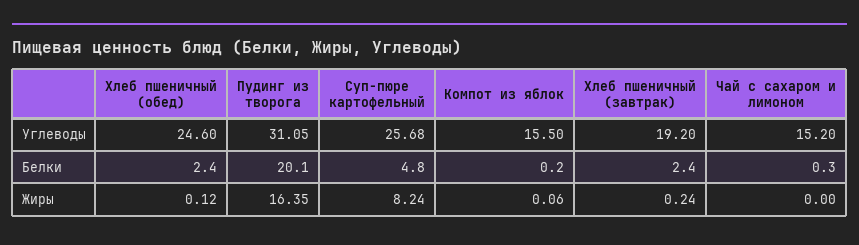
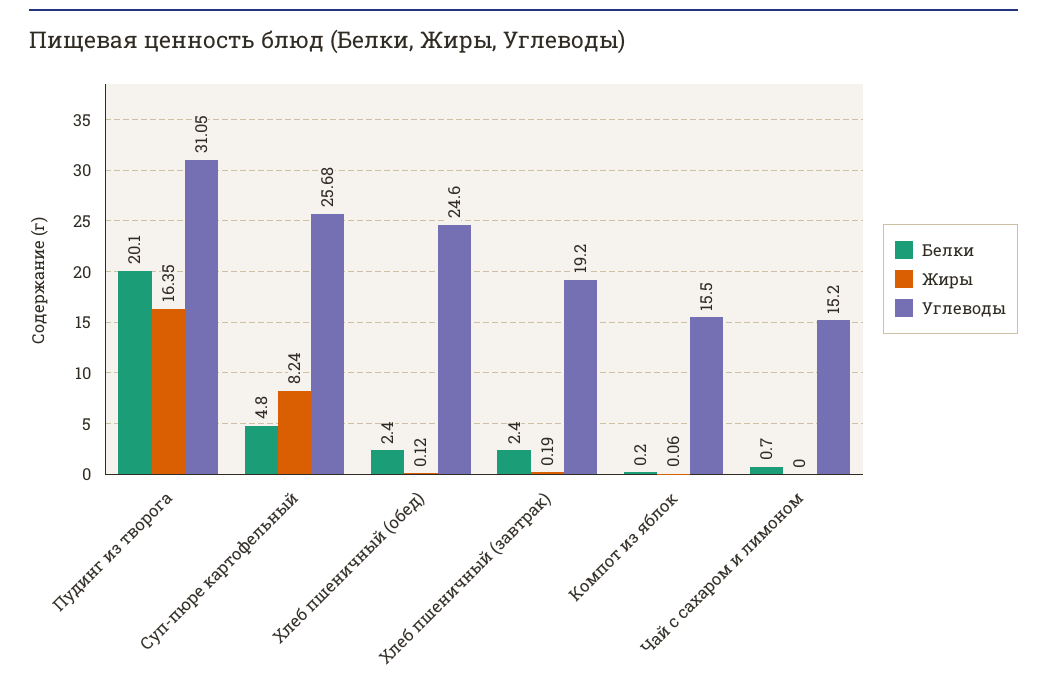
Белки, Чай с сахаром и лимоном: 0.3 -> 0.7
Жиры, Хлеб пшеничный (завтрак): 0.24 -> 0.19

